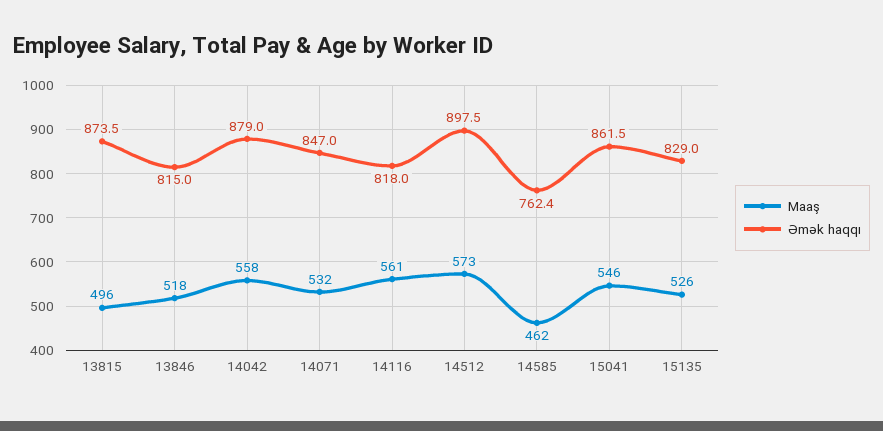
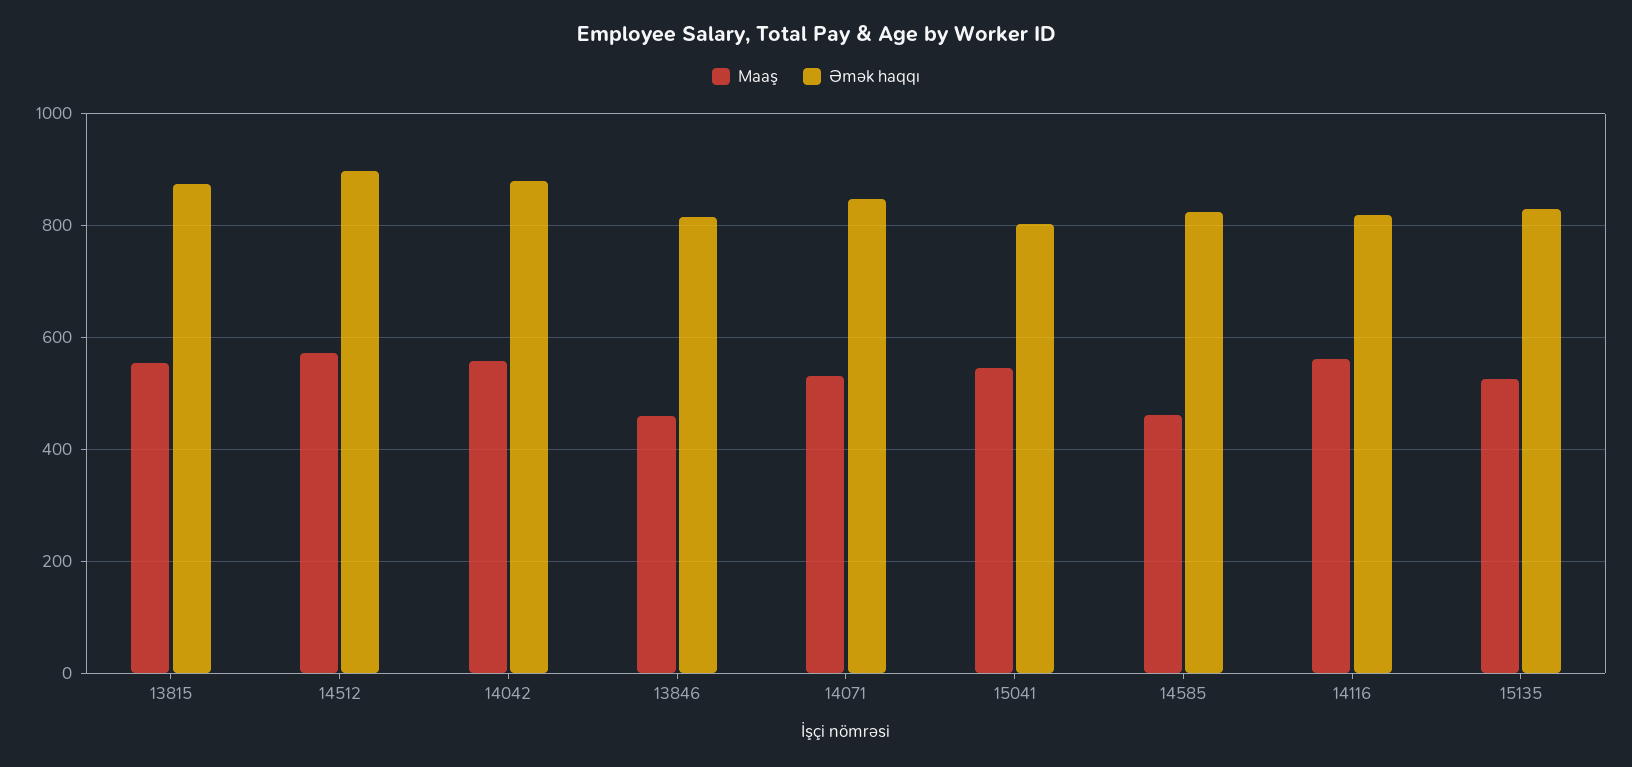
Maaş, 13815: 496 -> 560
Maaş, 13846: 518 -> 460
Əmək haqqı, 14585: 762.4 -> 820
Əmək haqqı, 15041: 861.5 -> 800

